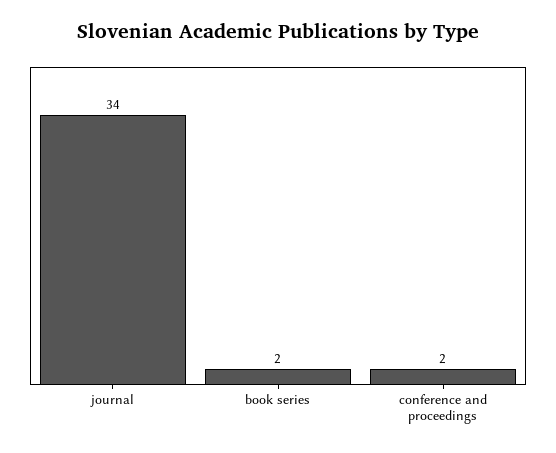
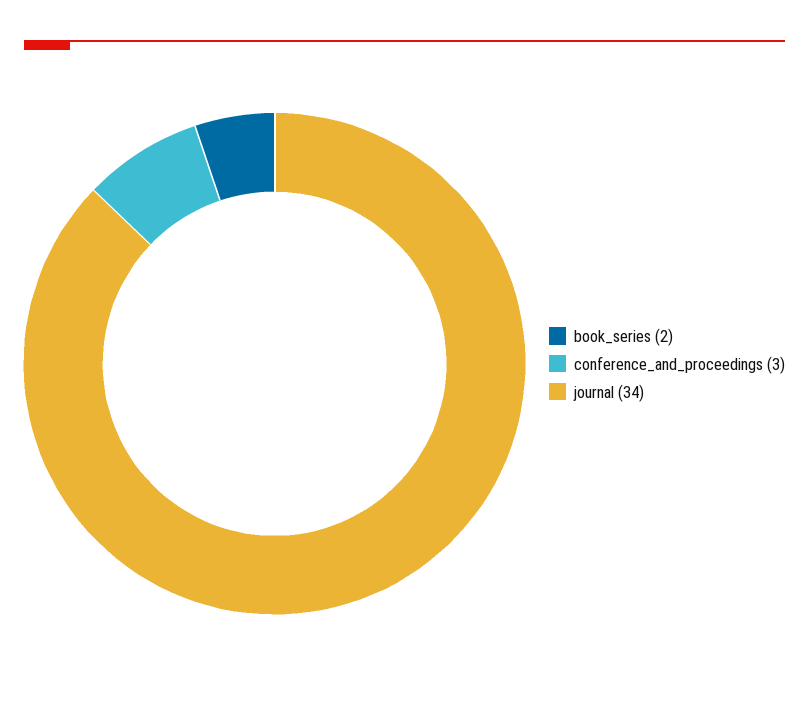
conference and proceedings: 2 -> 3

